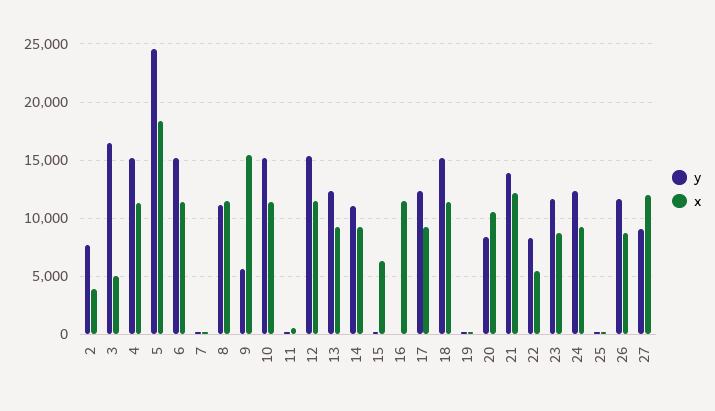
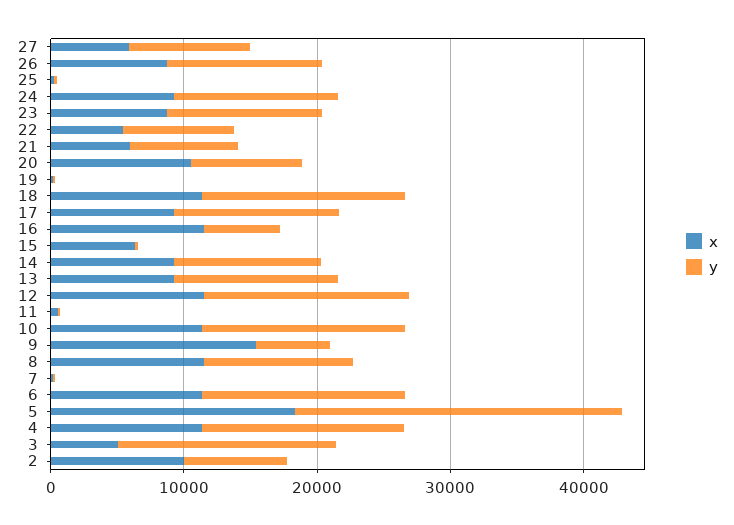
x, 2: 4000 -> 10000
y, 16: 0 -> 6000
y, 21: 14000 -> 8000
x, 21: 12000 -> 6000
x, 27: 12000 -> 6000

